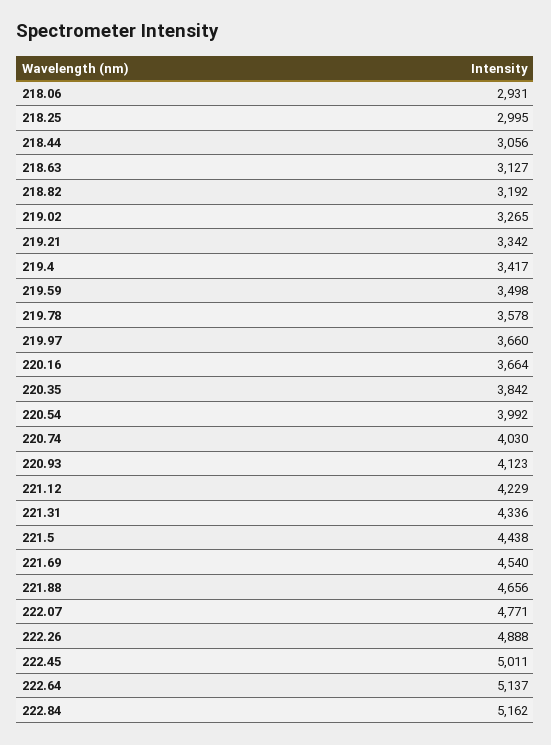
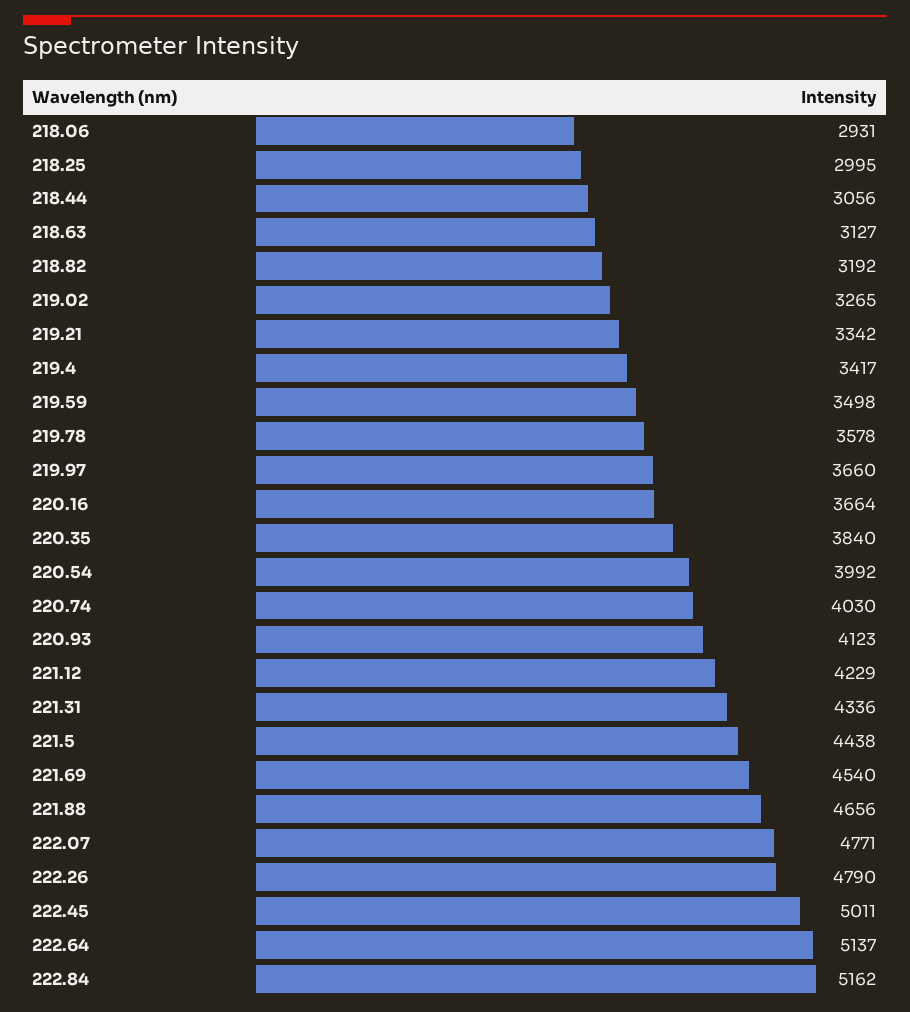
220.35: 3842 -> 3840
222.26: 4888 -> 4790

